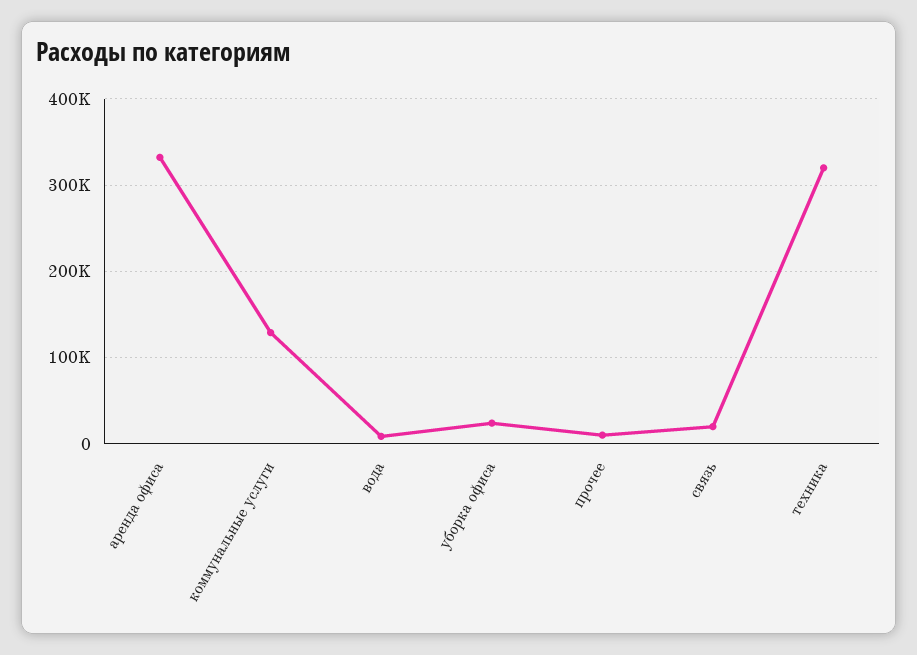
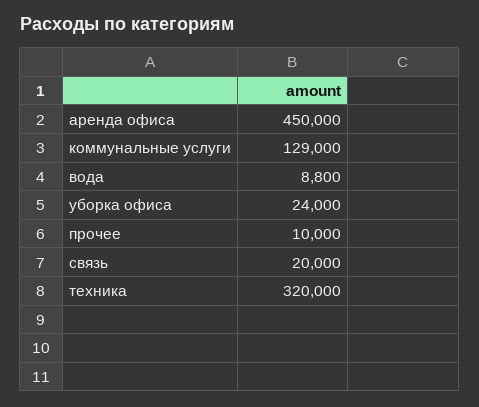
аренда офиса: 330000 -> 450000

